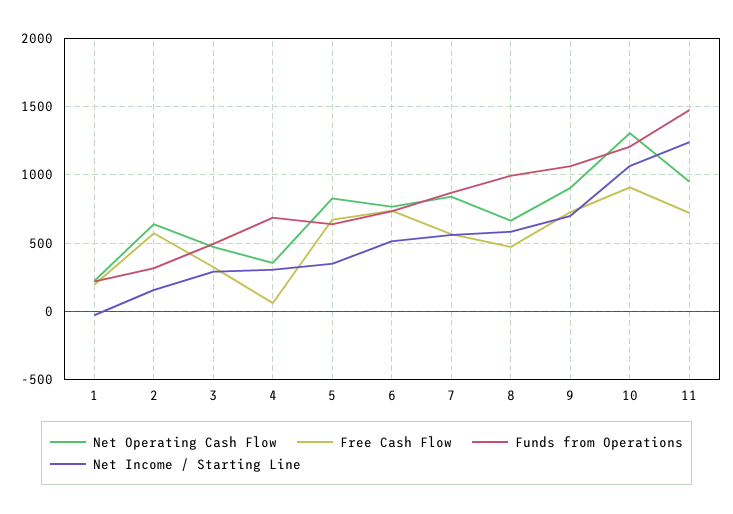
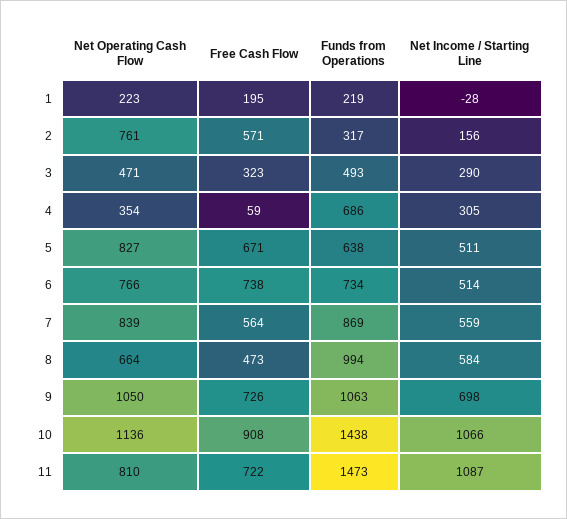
Net Operating Cash Flow, 2: 650 -> 761
Net Income / Starting Line, 5: 350 -> 511
Net Operating Cash Flow, 9: 900 -> 1050
Net Operating Cash Flow, 10: 1300 -> 1136
Funds from Operations, 10: 1200 -> 1438
Net Operating Cash Flow, 11: 950 -> 810
Net Income / Starting Line, 11: 1250 -> 1087

